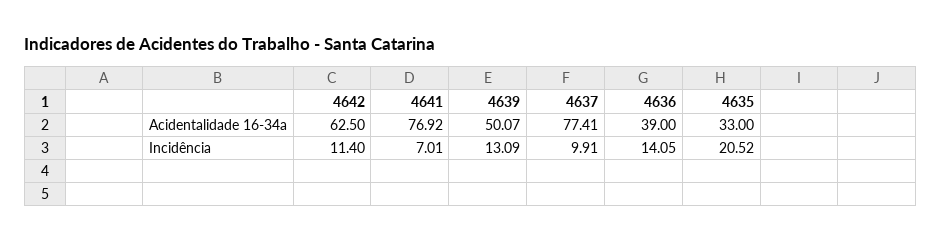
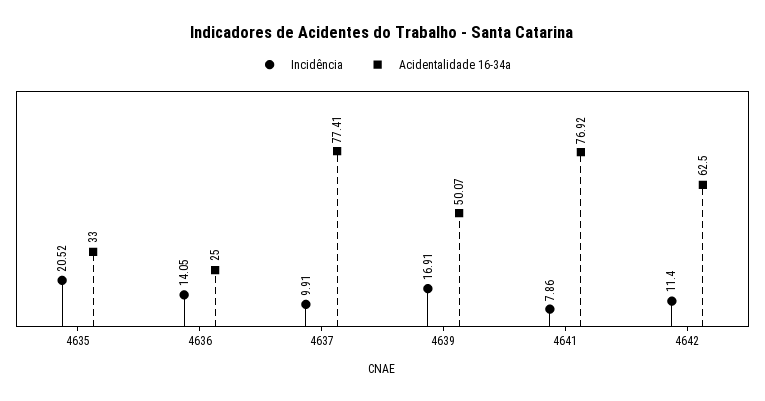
Acidentalidade 16-34a, 4636: 39 -> 25
Incidência, 4641: 7.01 -> 7.86
Incidência, 4639: 13.09 -> 16.91

